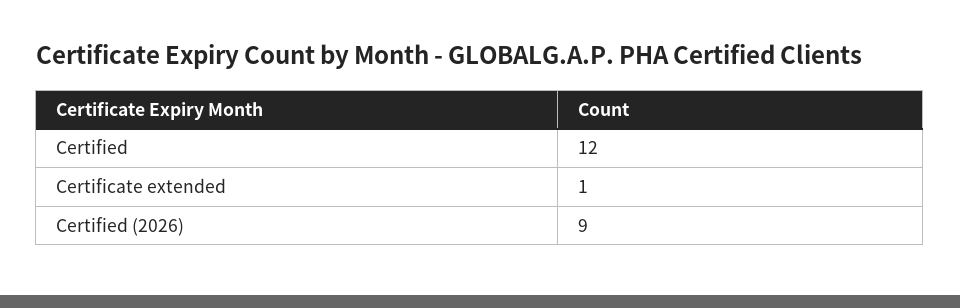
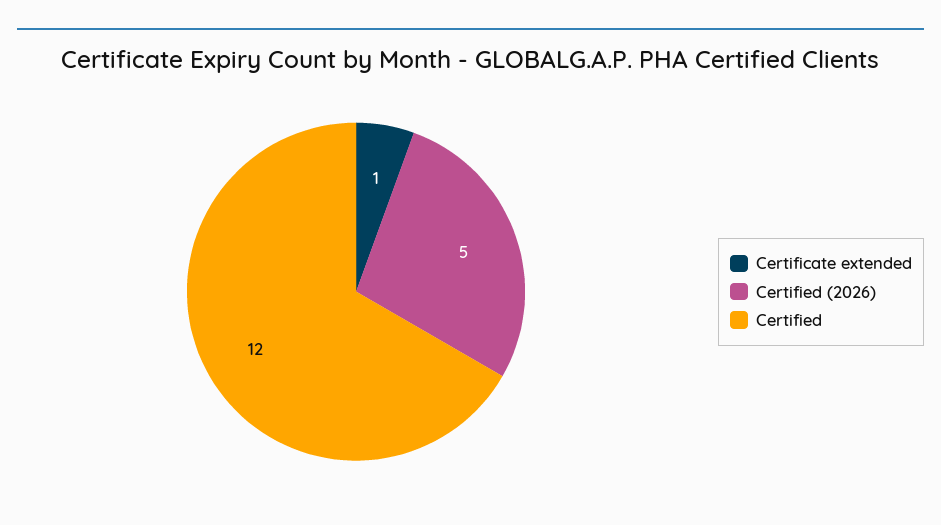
Certified (2026): 9 -> 5

